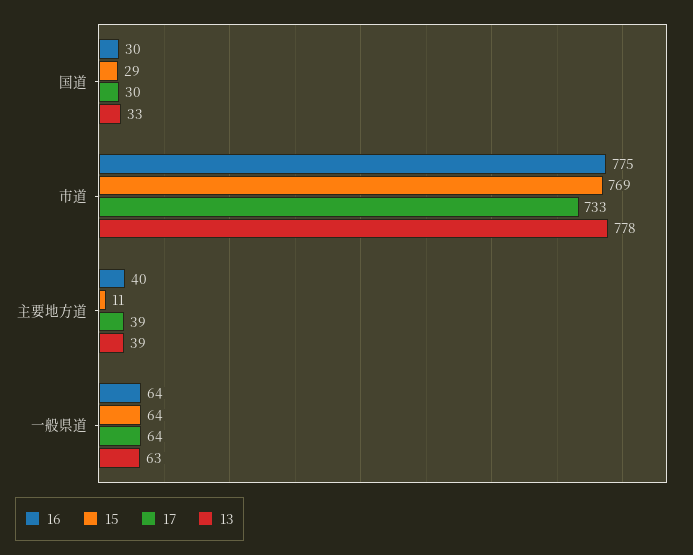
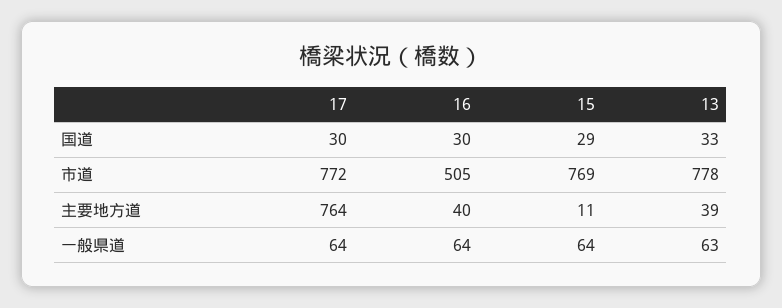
16, 市道: 775 -> 505
17, 市道: 733 -> 772
17, 主要地方道: 39 -> 764

